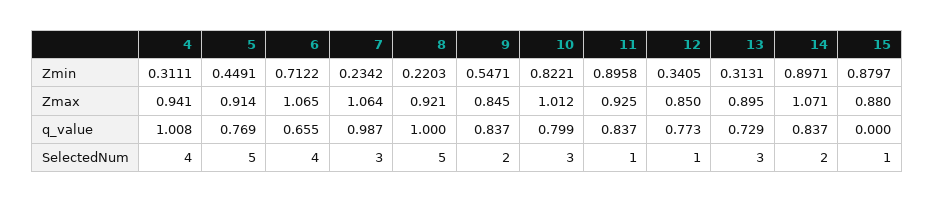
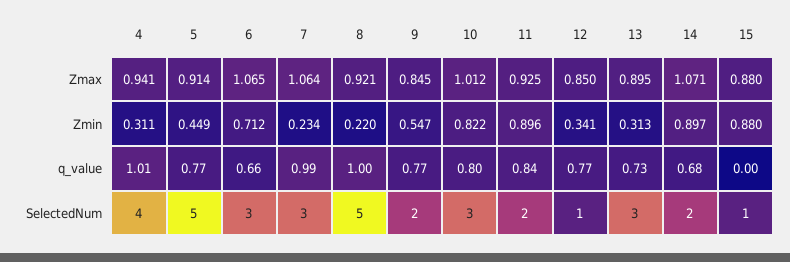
9, q_value: 0.837 -> 0.77
14, q_value: 0.837 -> 0.68
6, SelectedNum: 4 -> 3
11, SelectedNum: 1 -> 2

